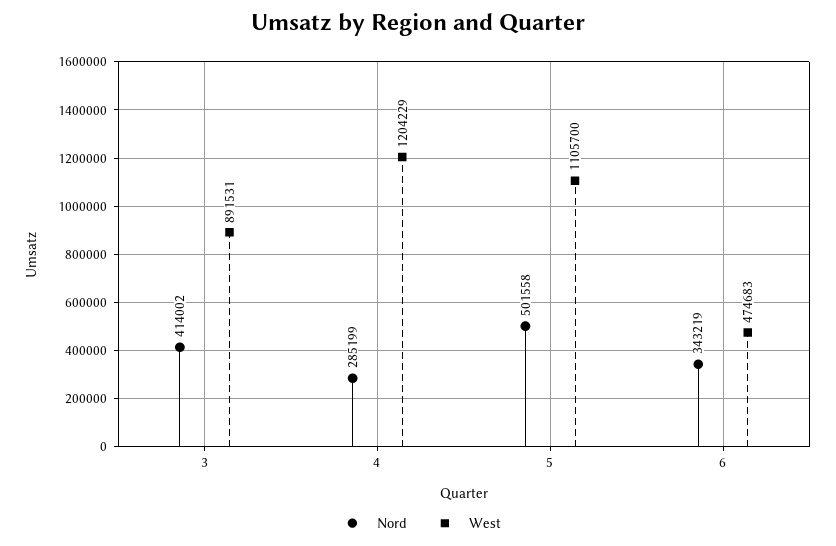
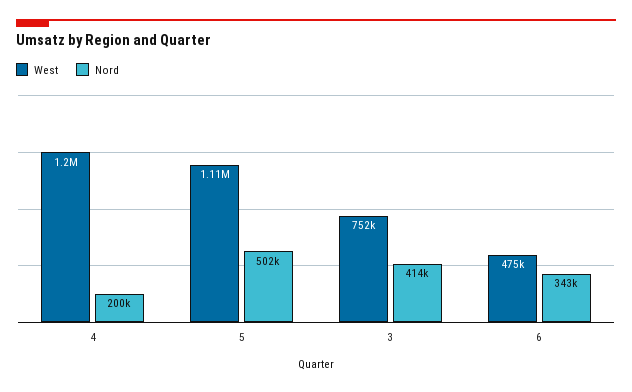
West, 3: 891531 -> 752000
Nord, 4: 285199 -> 200000

